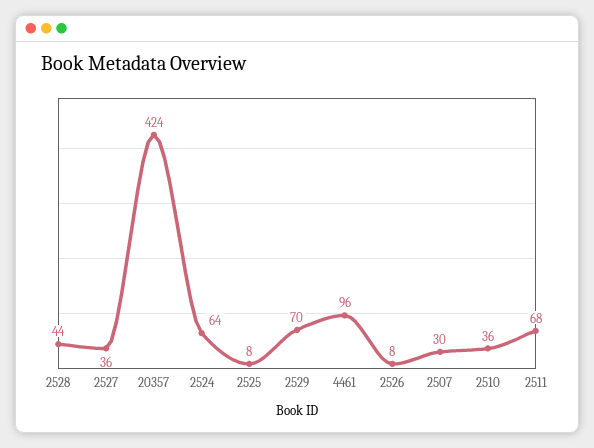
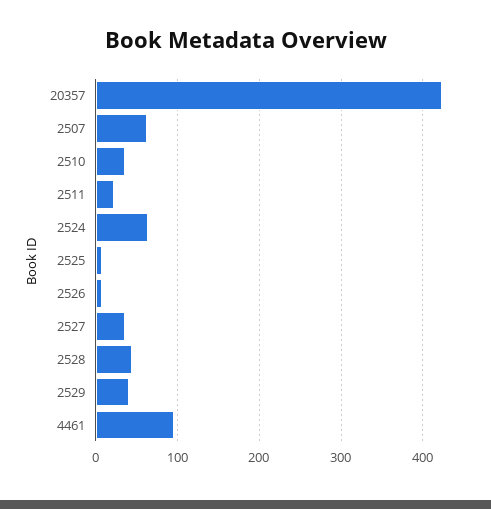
2529: 70 -> 40
2507: 30 -> 60
2511: 68 -> 20

